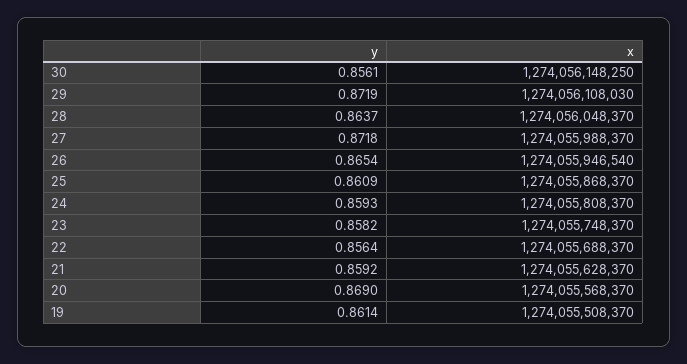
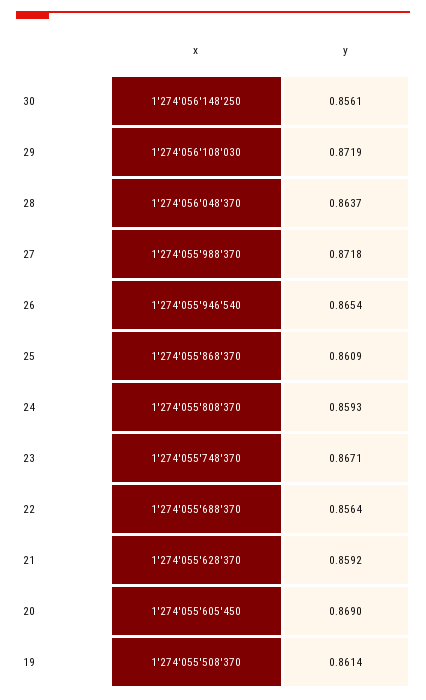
y, 23: 0.8582 -> 0.8671
x, 20: 1274055568370 -> 1274055605450

